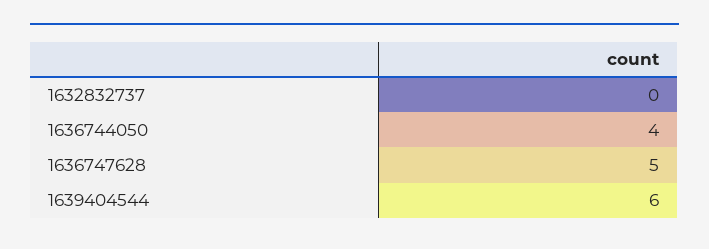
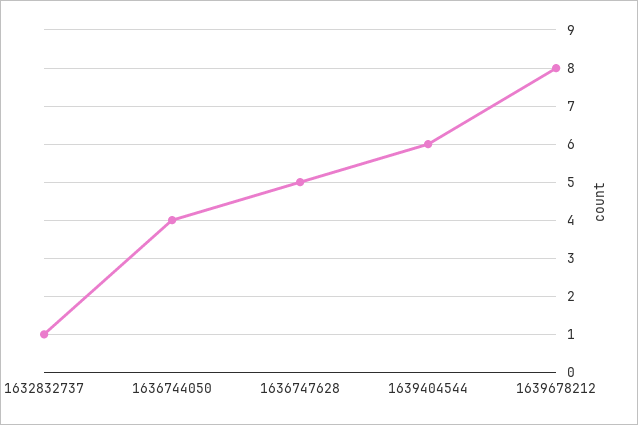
1632832737: 0 -> 1
1639678212: none -> 8

